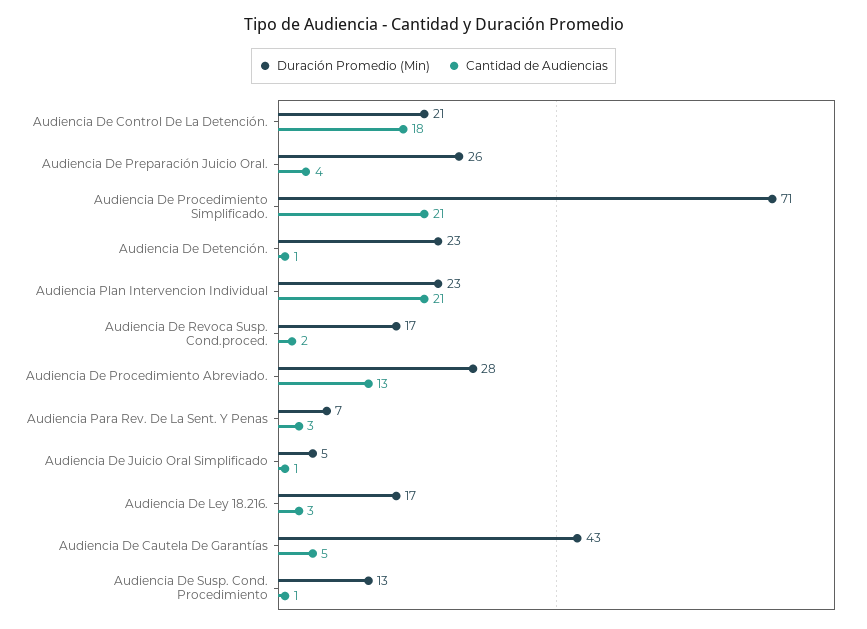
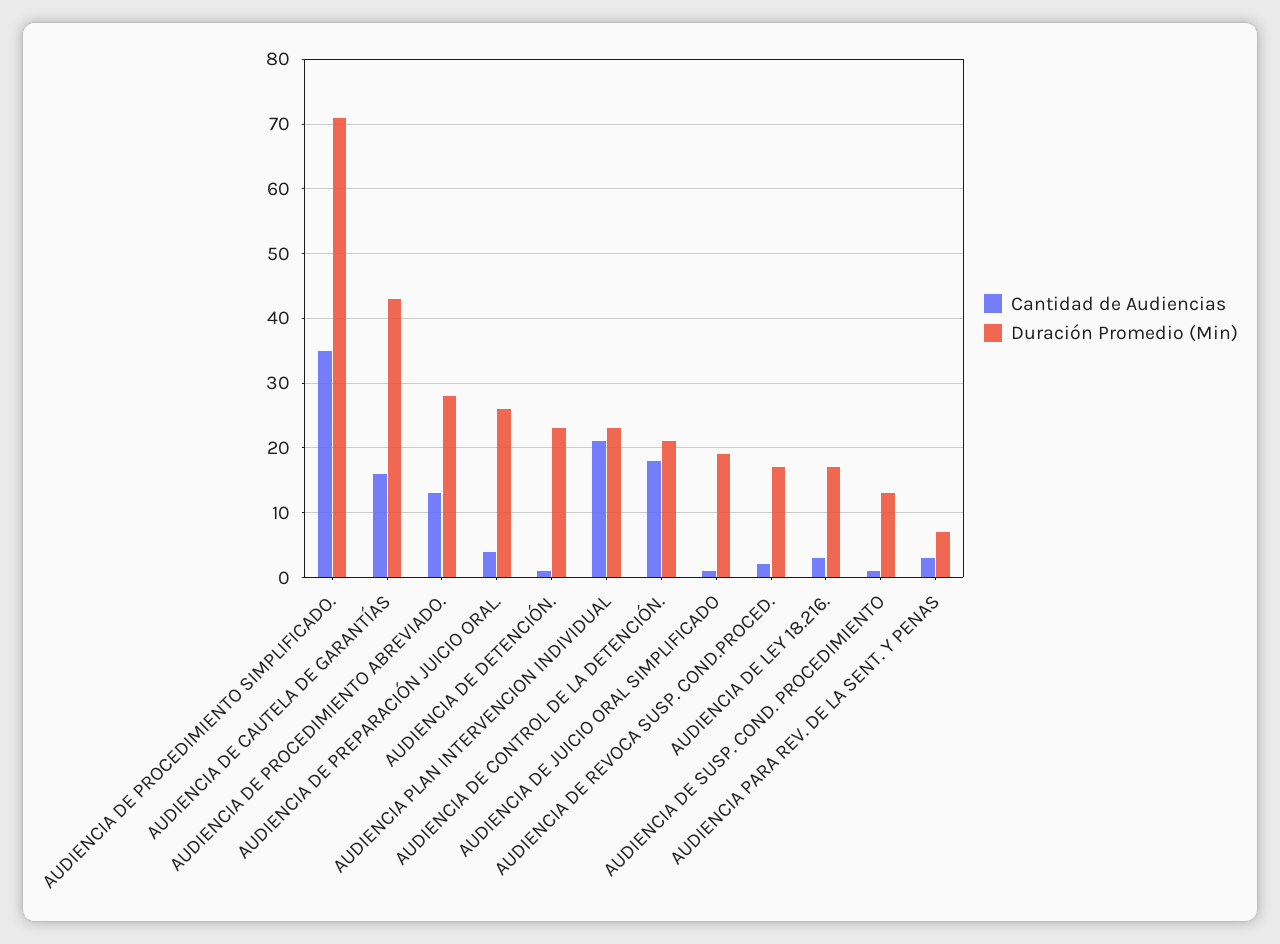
Cantidad de Audiencias, Audiencia De Procedimiento Simplificado.: 21 -> 35
Duración Promedio (Min), Audiencia De Juicio Oral Simplificado: 5 -> 19
Cantidad de Audiencias, Audiencia De Cautela De Garantías: 5 -> 16

